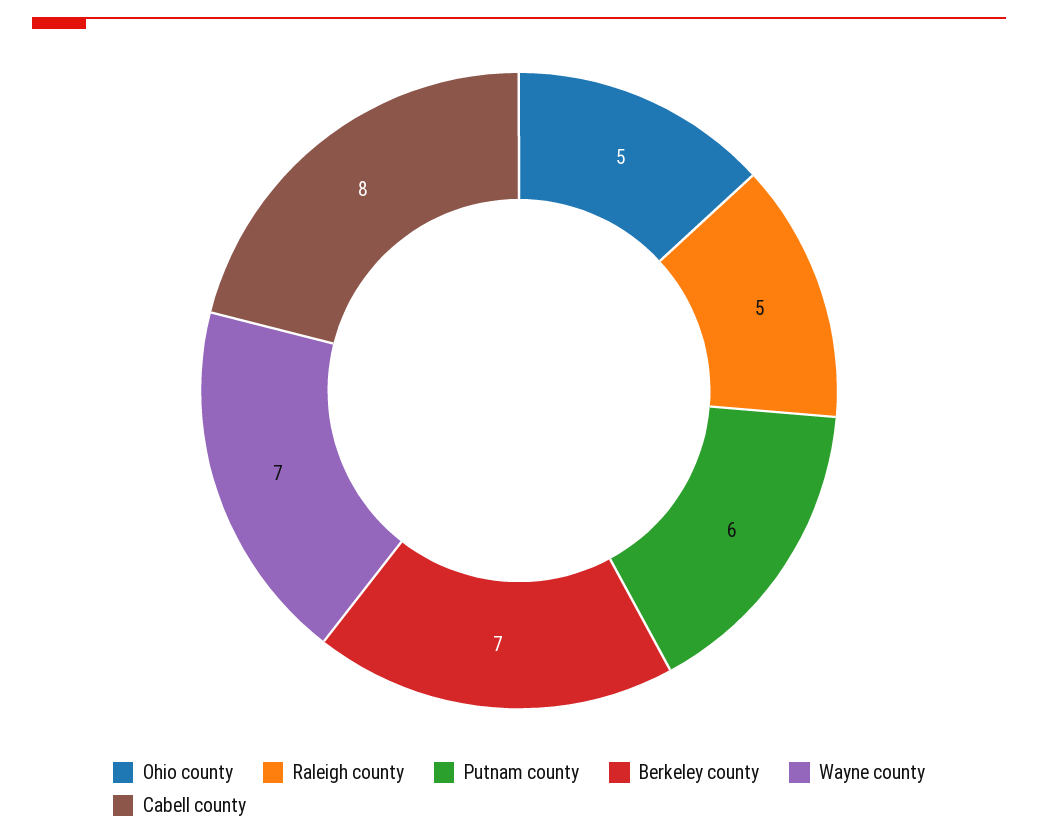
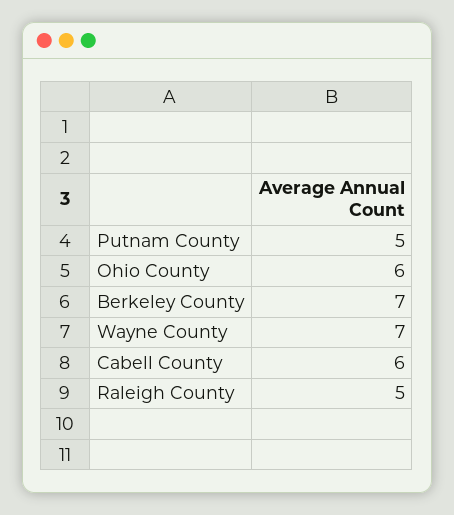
Ohio county: 5 -> 6
Putnam county: 6 -> 5
Cabell county: 8 -> 6

